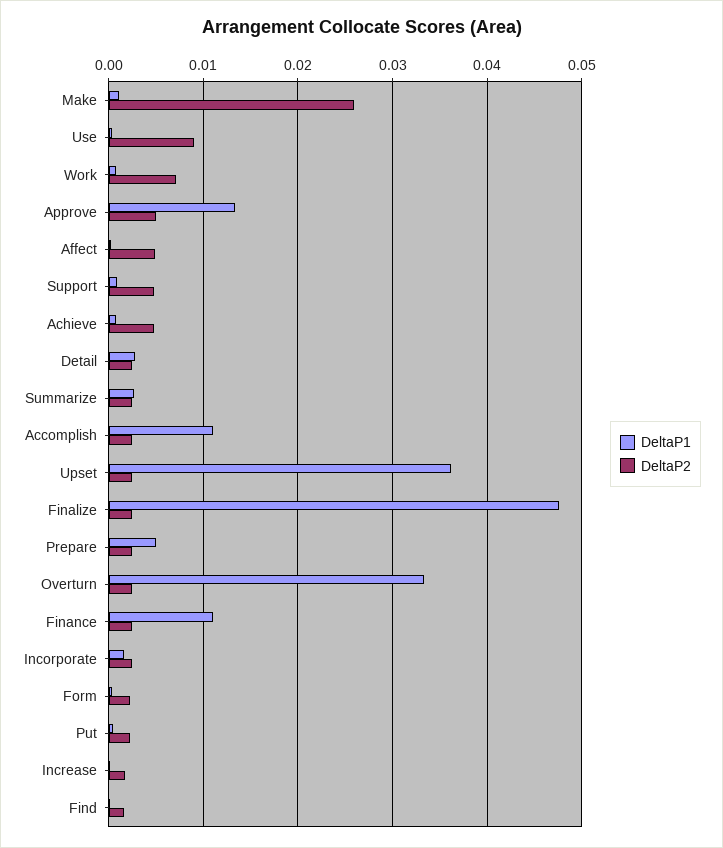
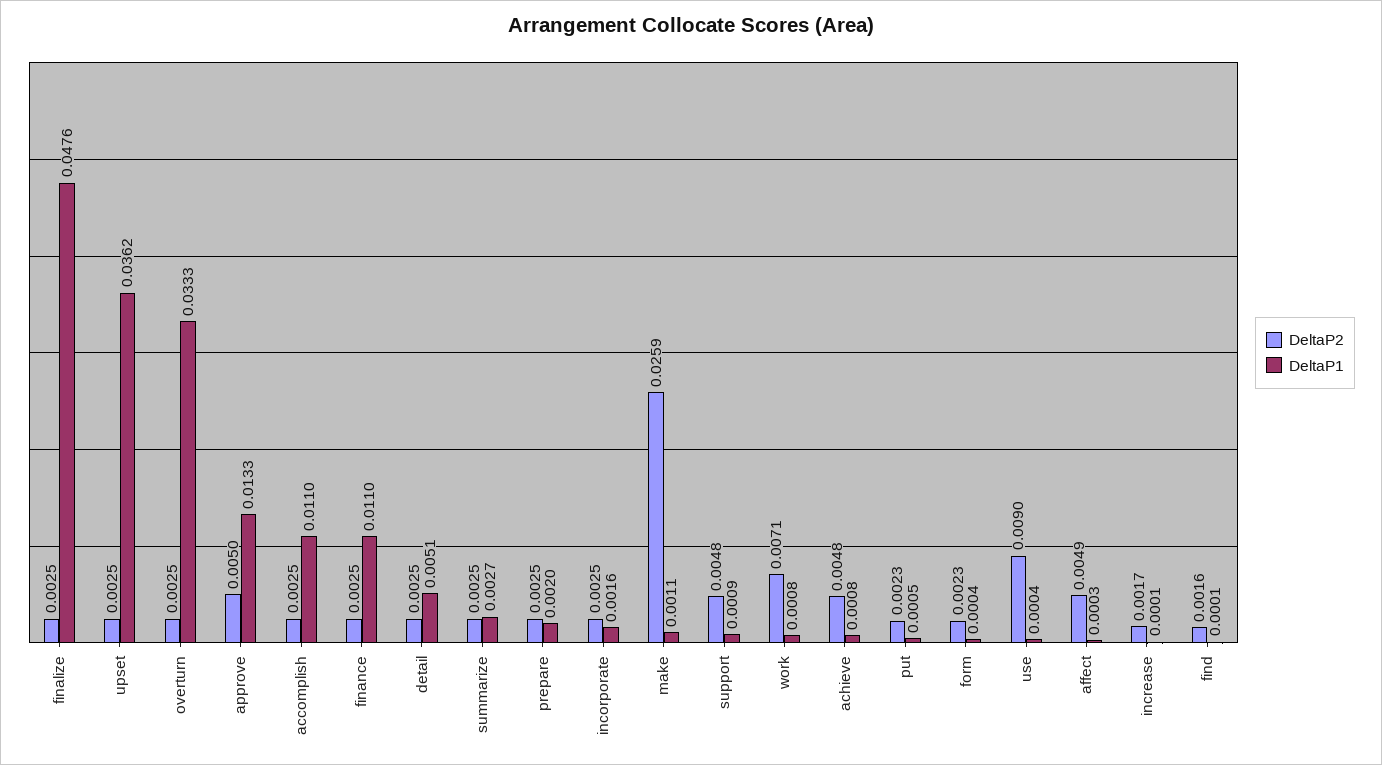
DeltaP1, Detail: 0.003 -> 0.0051
DeltaP1, Prepare: 0.005 -> 0.002

